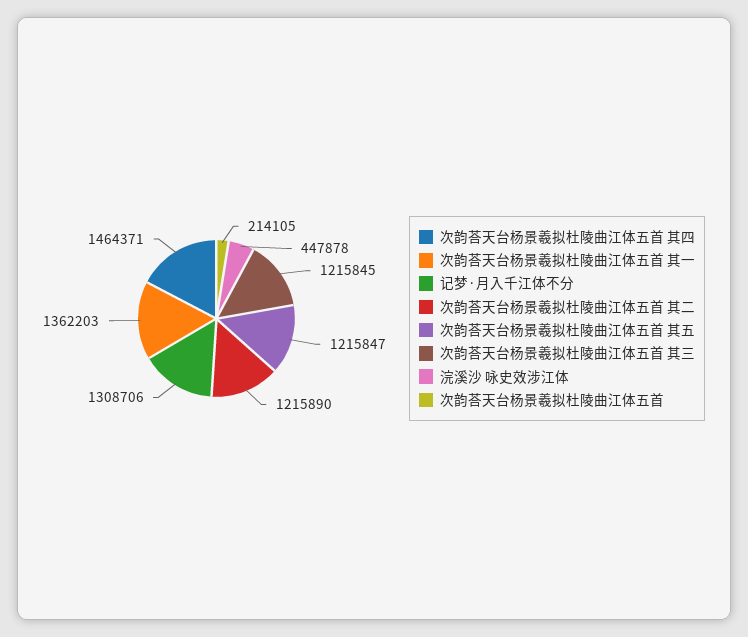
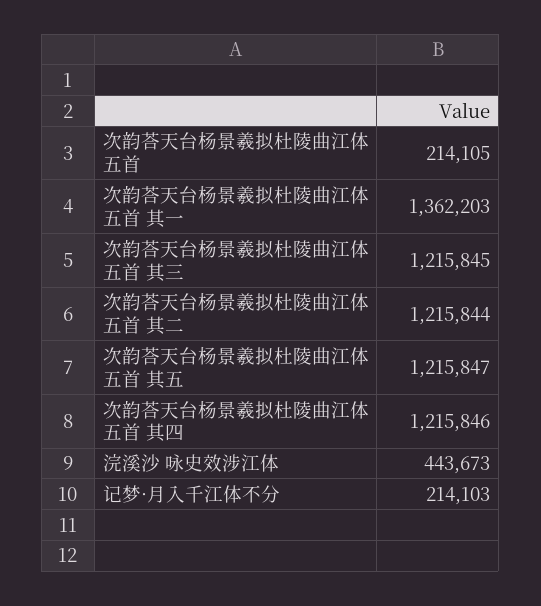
次韵荅天台杨景羲拟杜陵曲江体五首 其四: 1464371 -> 1215846
记梦·月入千江体不分: 1308706 -> 214103
次韵荅天台杨景羲拟杜陵曲江体五首 其二: 1215890 -> 1215844
浣溪沙 咏史效涉江体: 447878 -> 443673

